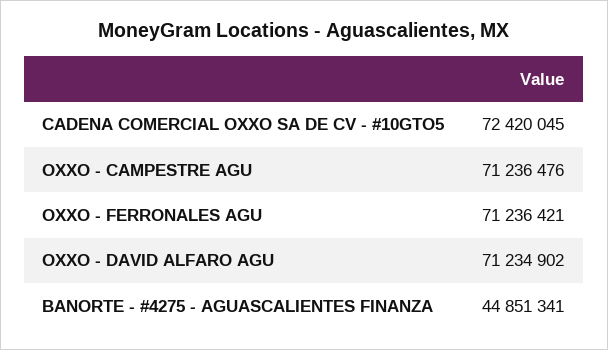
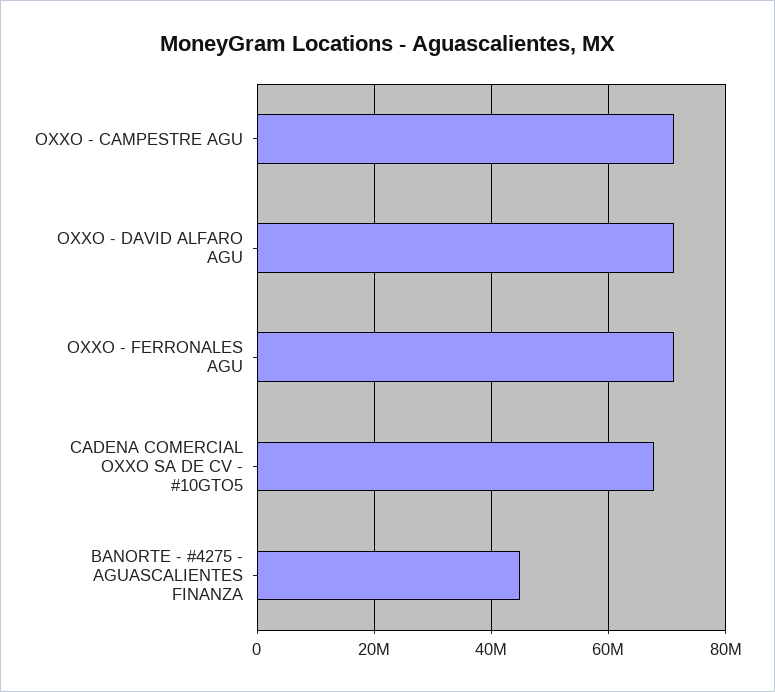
CADENA COMERCIAL OXXO SA DE CV - #10GTO5: 72420045 -> 68000000

